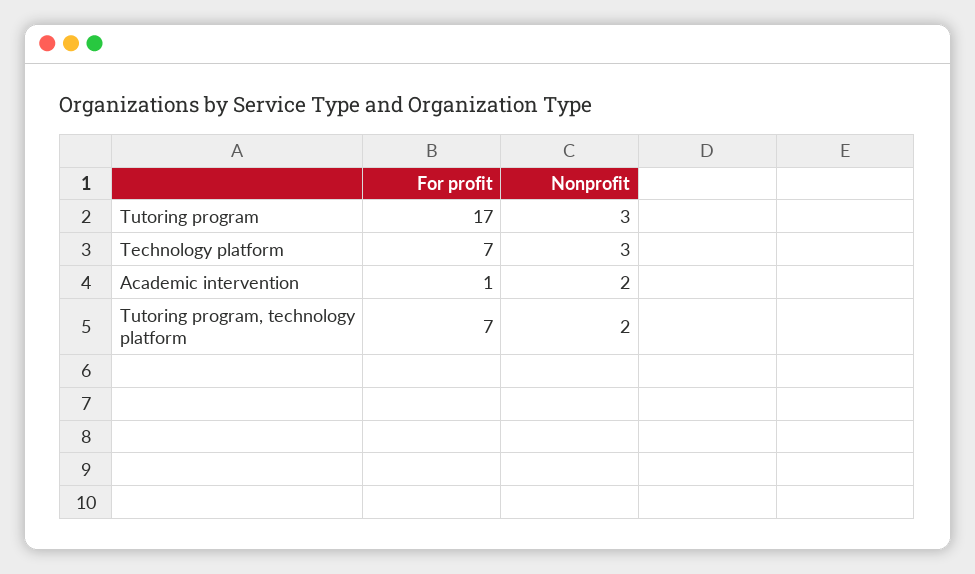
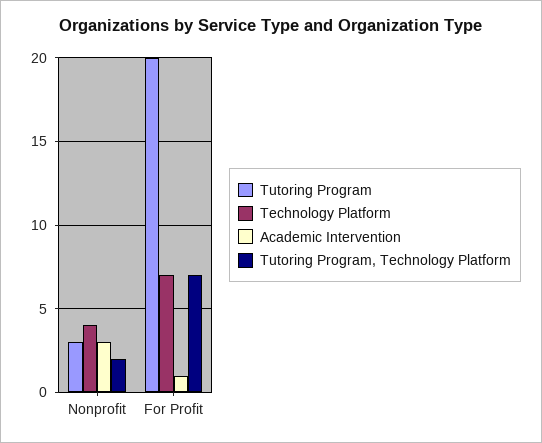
Tutoring program, For profit: 17 -> 20
Technology platform, Nonprofit: 3 -> 4
Academic intervention, Nonprofit: 2 -> 3

